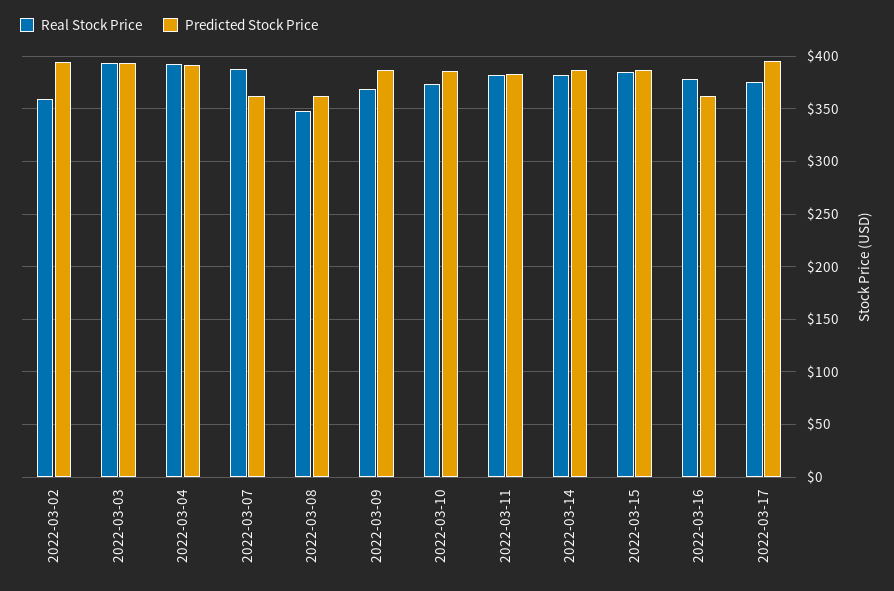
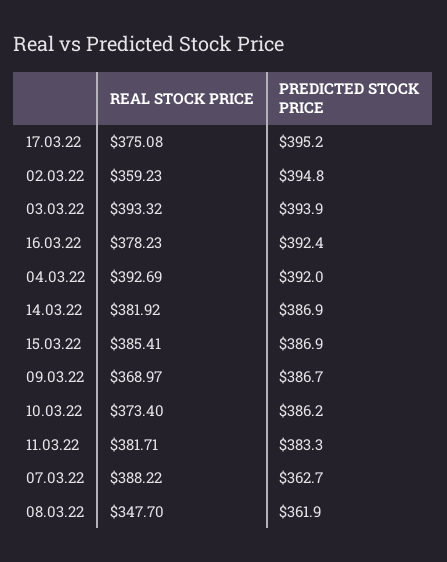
Predicted Stock Price, 2022-03-16: 360 -> 392.4

